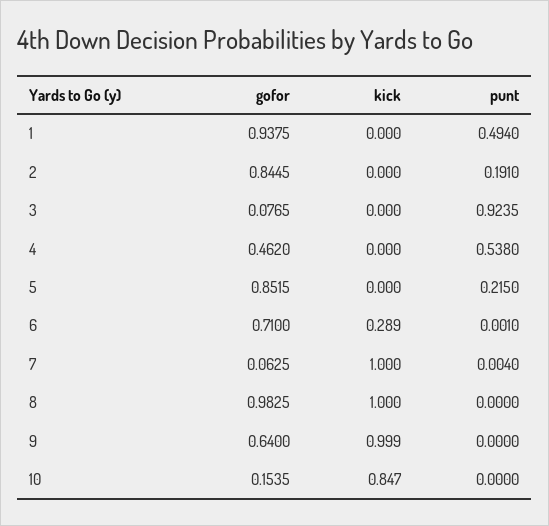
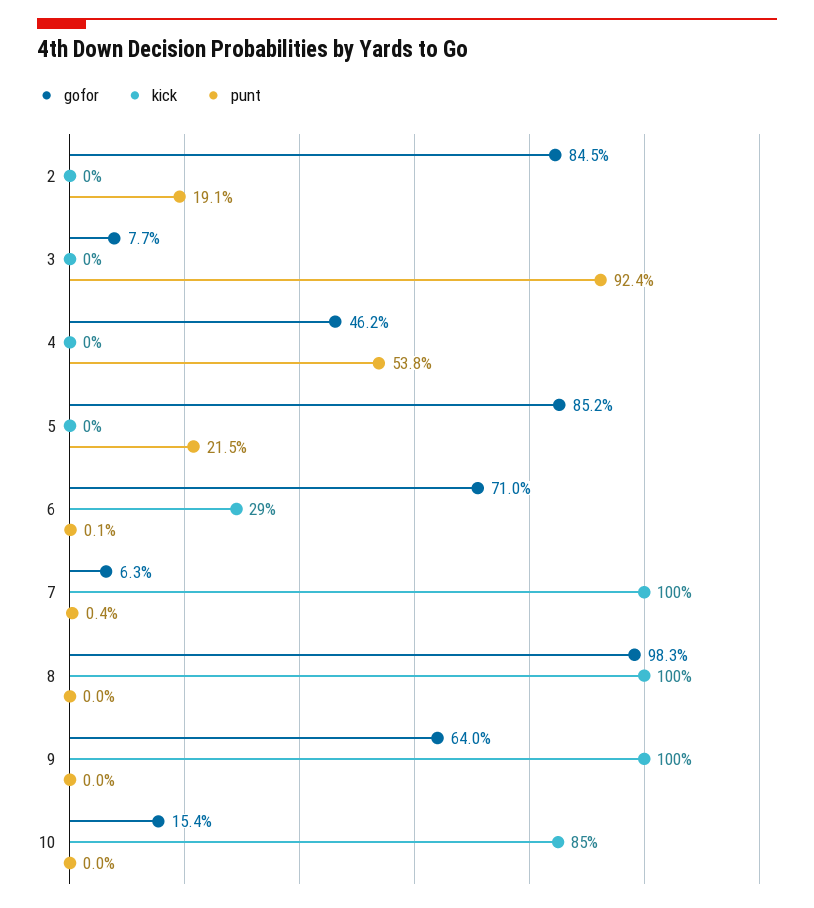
gofor, 1: 0.9375 -> none
kick, 1: 0 -> none
punt, 1: 0.494 -> none

